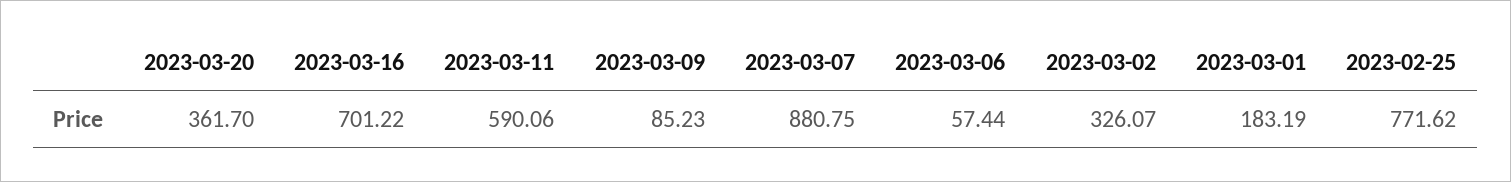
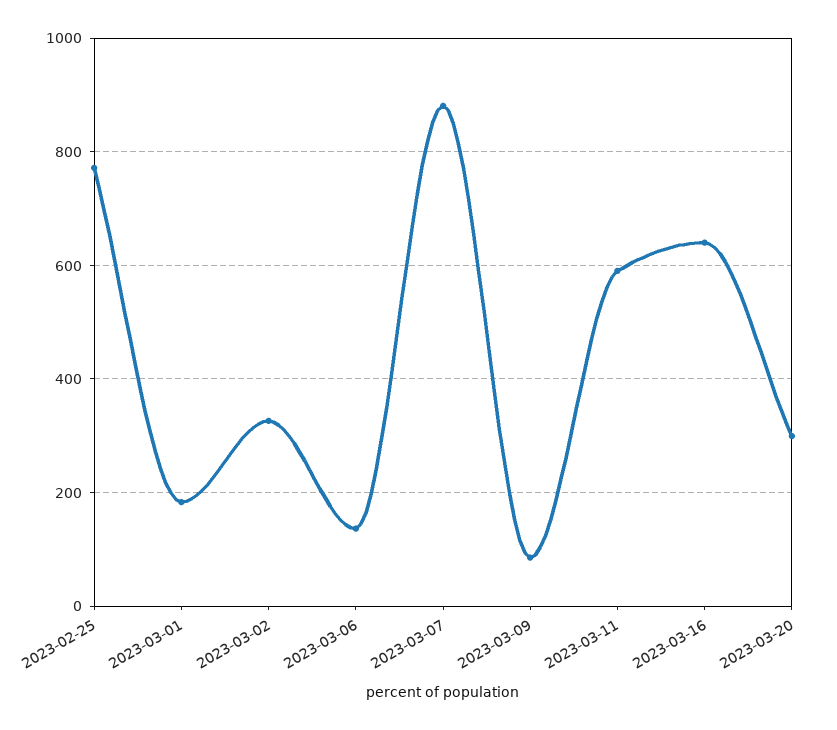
2023-03-20: 361.7 -> 300
2023-03-16: 701.22 -> 640
2023-03-06: 57.44 -> 140

